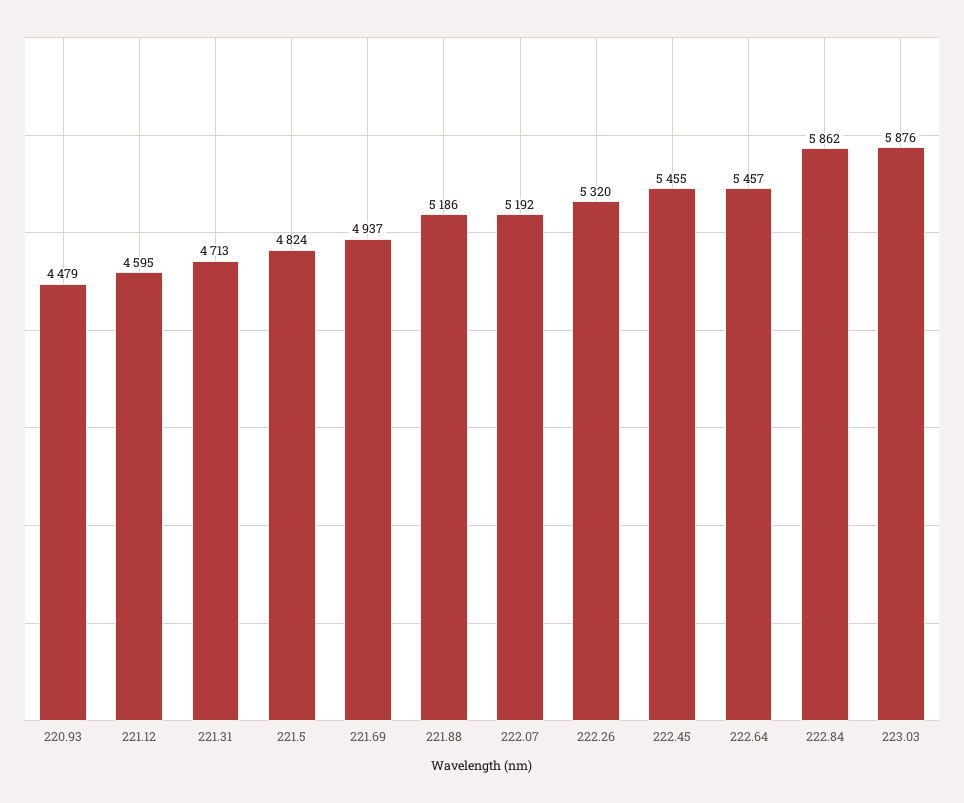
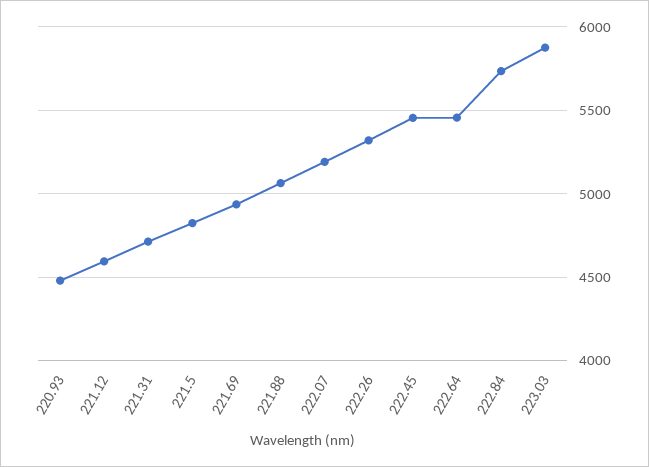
221.88: 5186 -> 5050
222.84: 5862 -> 5750

